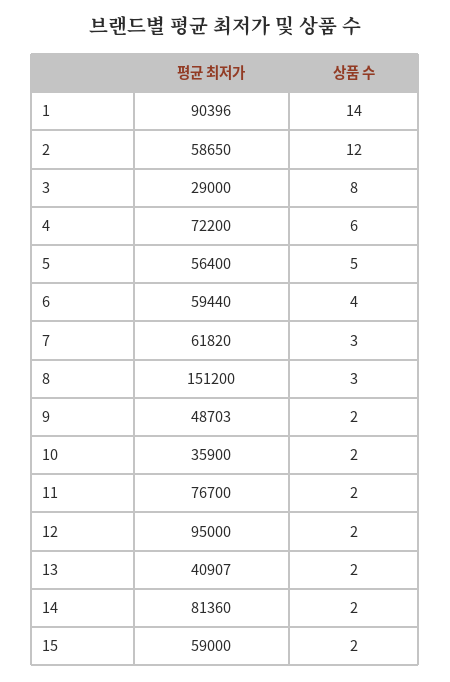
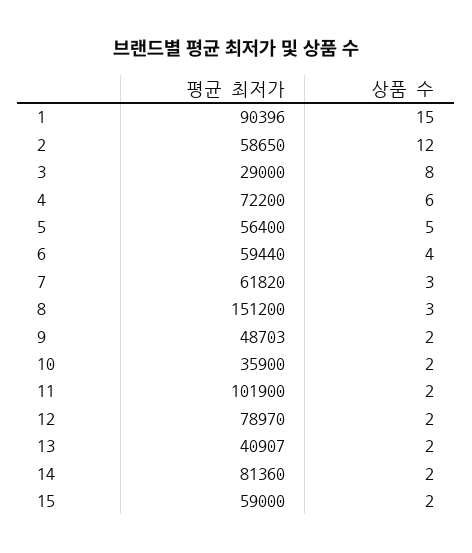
상품 수, 1: 14 -> 15
평균 최저가, 11: 76700 -> 101900
평균 최저가, 12: 95000 -> 78970

